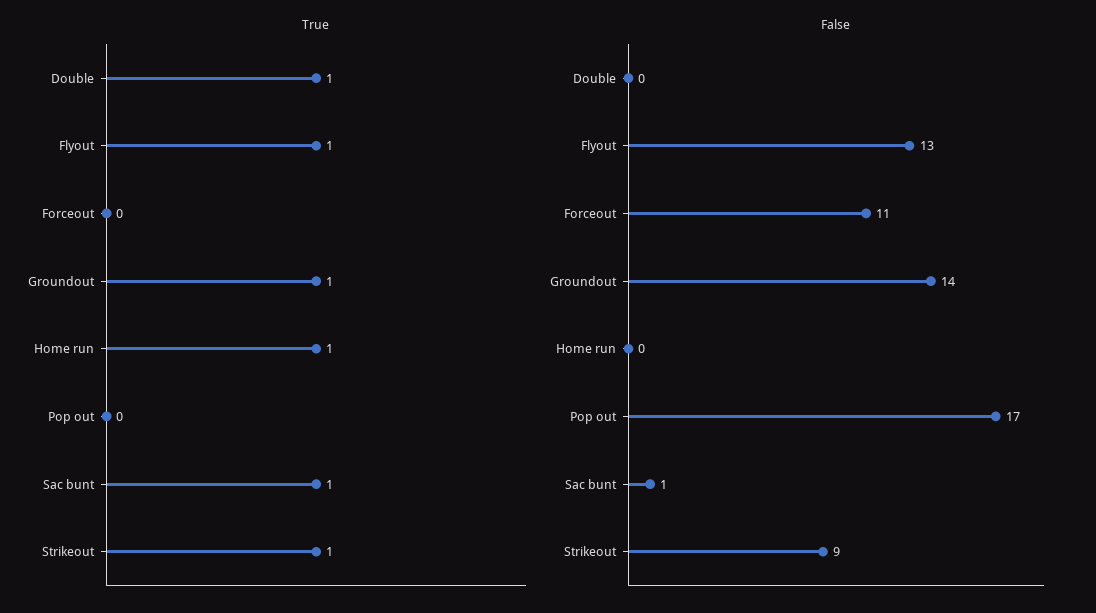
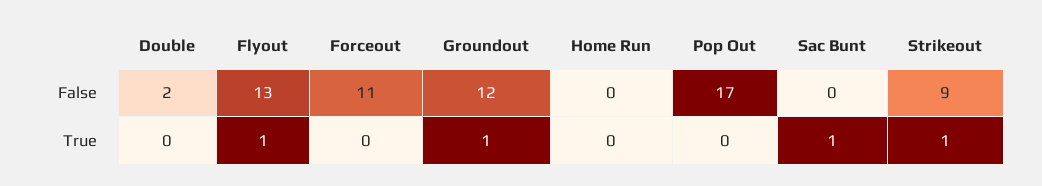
True, Double: 1 -> 0
True, Home run: 1 -> 0
False, Double: 0 -> 2
False, Groundout: 14 -> 12
False, Sac bunt: 1 -> 0

